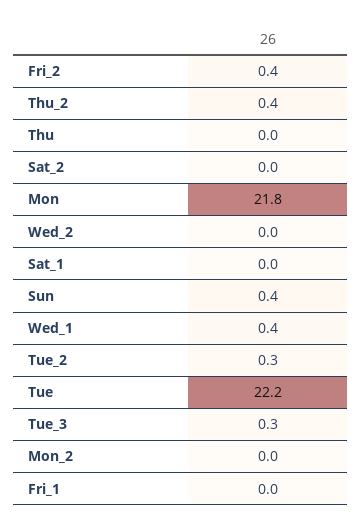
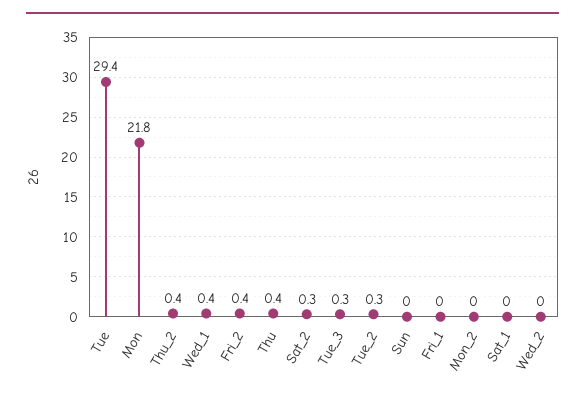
Thu: 0 -> 0.4
Sat_2: 0 -> 0.3
Sun: 0.4 -> 0
Tue: 22.2 -> 29.4

